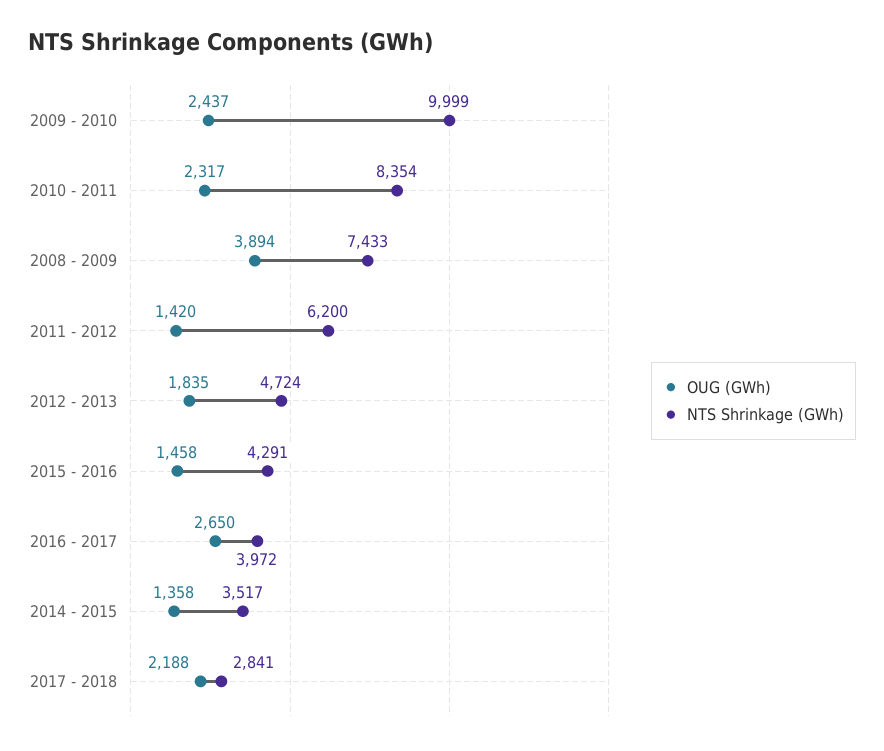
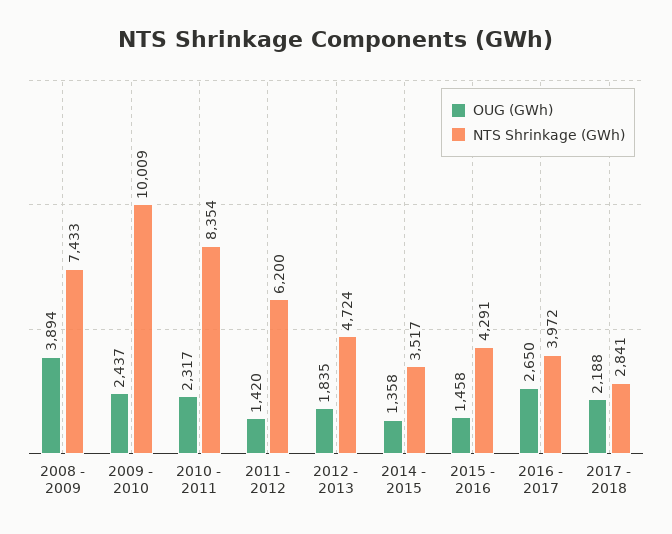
NTS Shrinkage (GWh), 2009 - 2010: 9999 -> 10009

